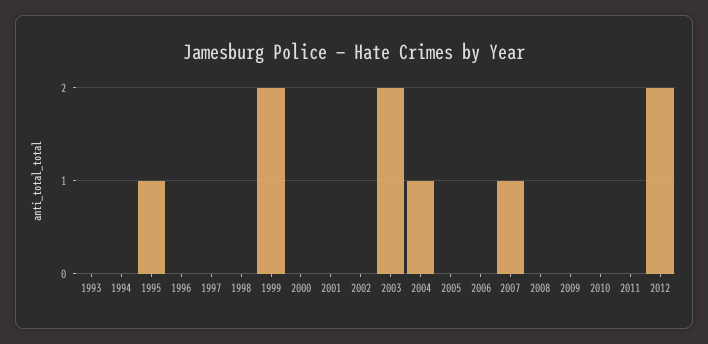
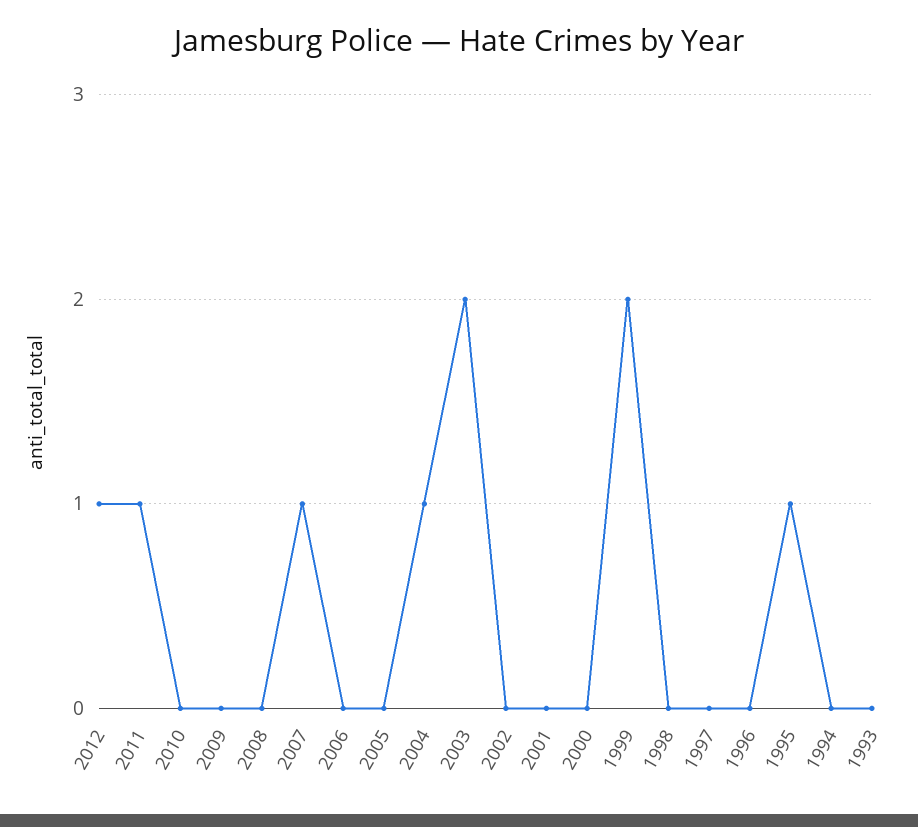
2011: 0 -> 1
2012: 2 -> 1

